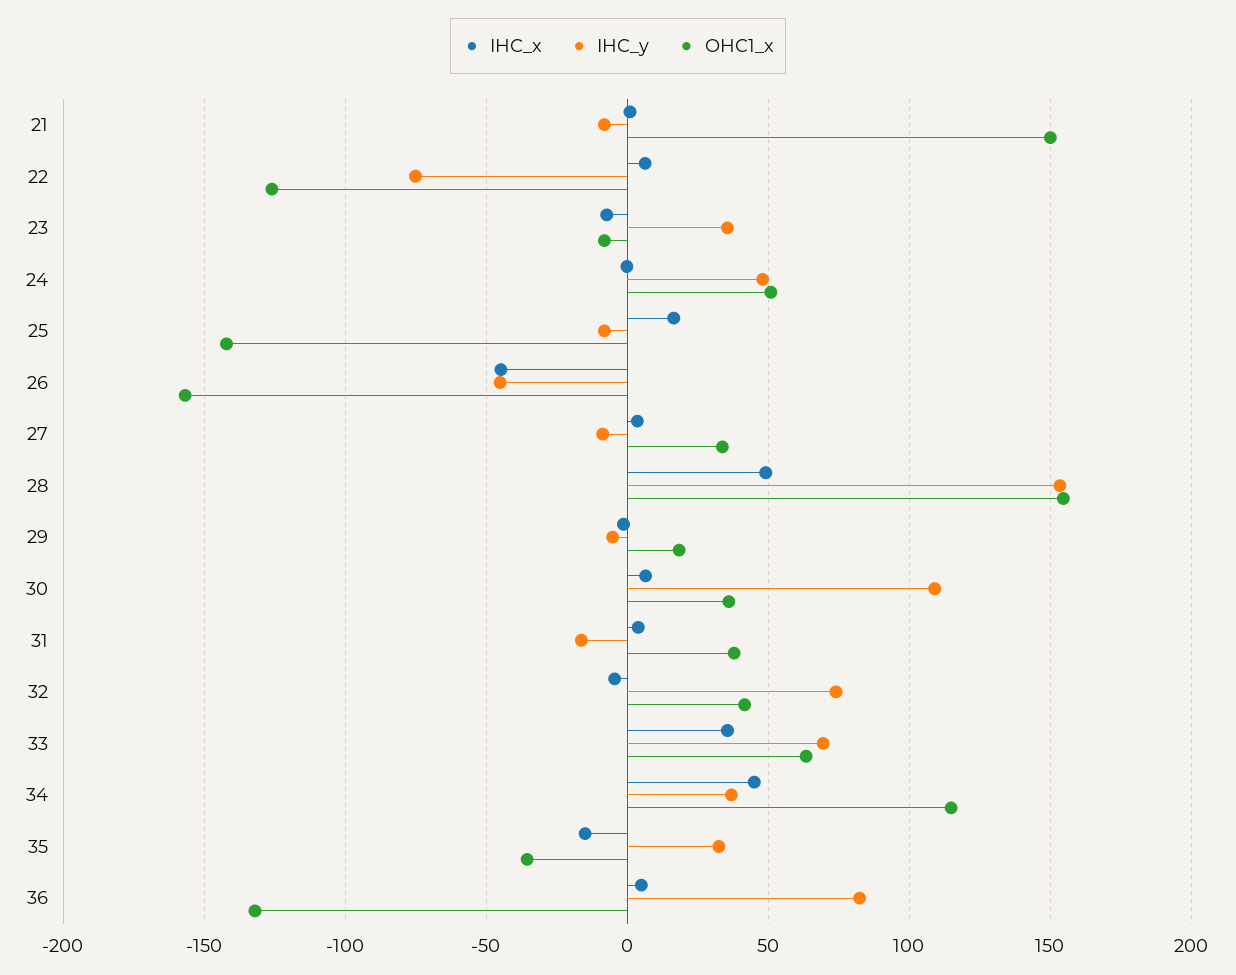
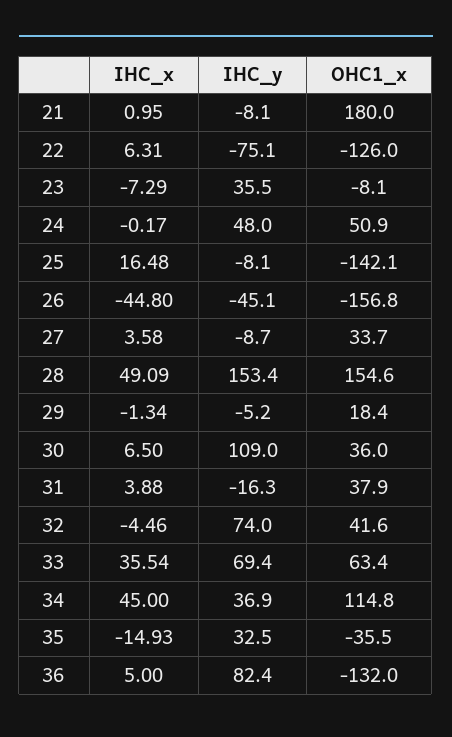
OHC1_x, 21: 150 -> 180

